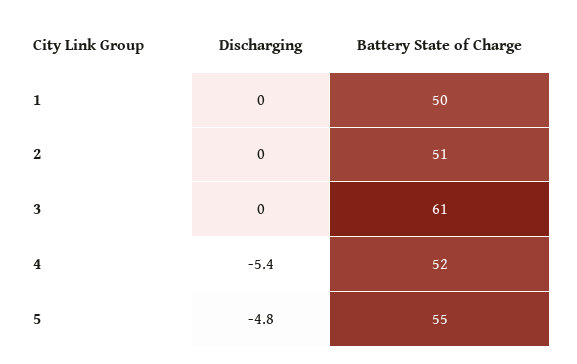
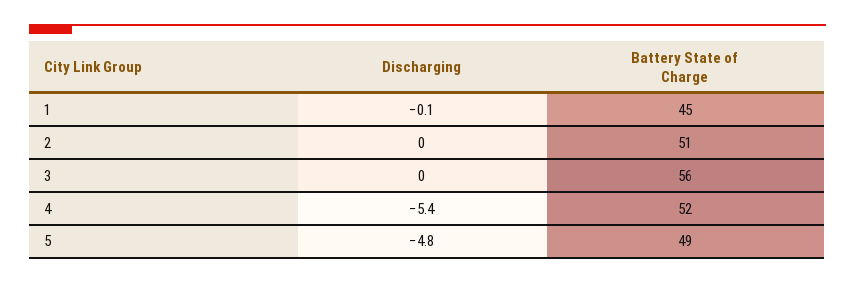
Discharging, 1: 0 -> -0.1
Battery State of Charge, 1: 50 -> 45
Battery State of Charge, 3: 61 -> 56
Battery State of Charge, 5: 55 -> 49

